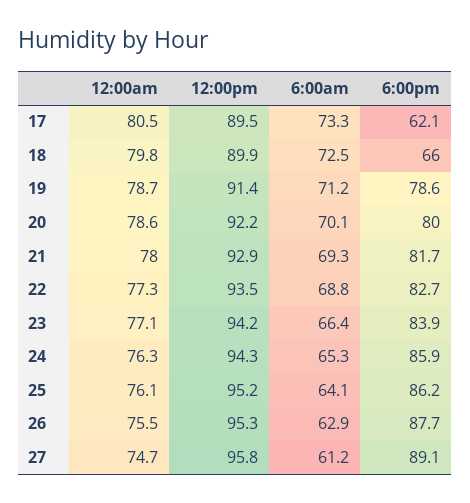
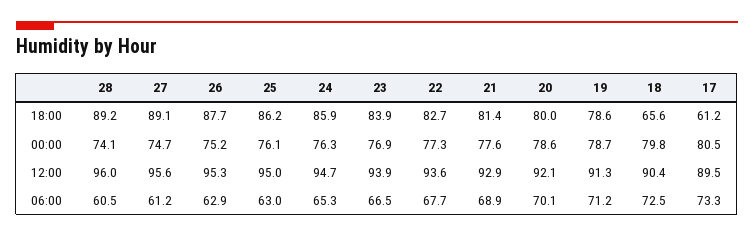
6:00pm, 17: 62.1 -> 61.2
12:00pm, 18: 89.9 -> 90.4
6:00pm, 18: 66 -> 65.6
12:00pm, 19: 91.4 -> 91.3
12:00pm, 20: 92.2 -> 92.1
12:00am, 21: 78 -> 77.6
6:00am, 21: 69.3 -> 68.9
6:00pm, 21: 81.7 -> 81.4
12:00pm, 22: 93.5 -> 93.6
6:00am, 22: 68.8 -> 67.7
12:00am, 23: 77.1 -> 76.9
12:00pm, 23: 94.2 -> 93.9
6:00am, 23: 66.4 -> 66.5
12:00pm, 24: 94.3 -> 94.7
12:00pm, 25: 95.2 -> 95
6:00am, 25: 64.1 -> 63
12:00am, 26: 75.5 -> 75.2
12:00pm, 27: 95.8 -> 95.6
6:00pm, 28: none -> 89.2
12:00am, 28: none -> 74.1
12:00pm, 28: none -> 96
6:00am, 28: none -> 60.5

